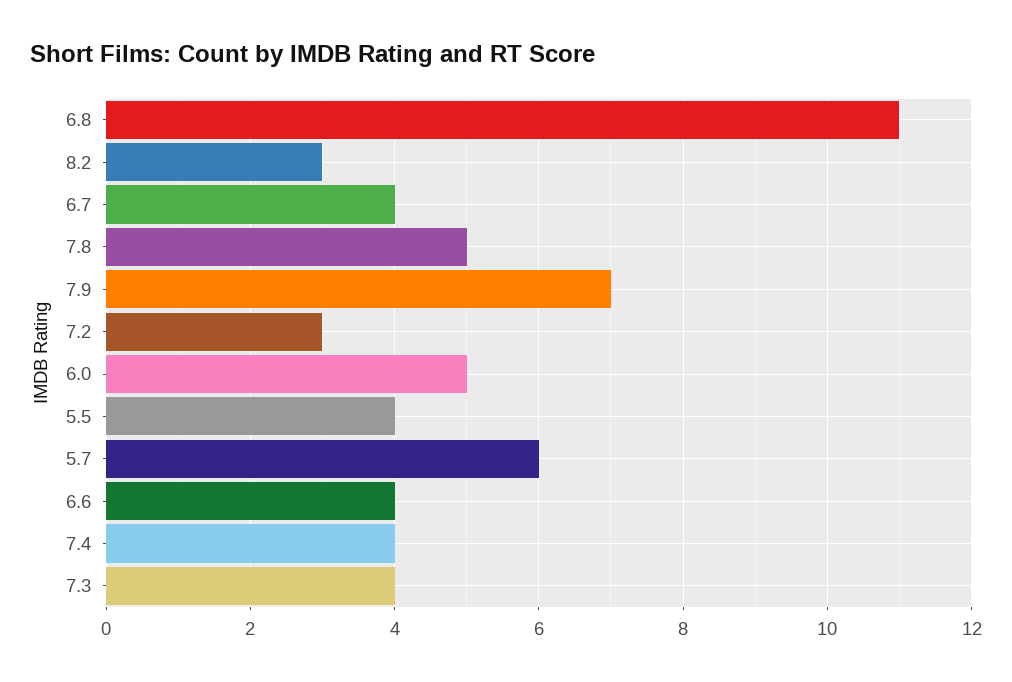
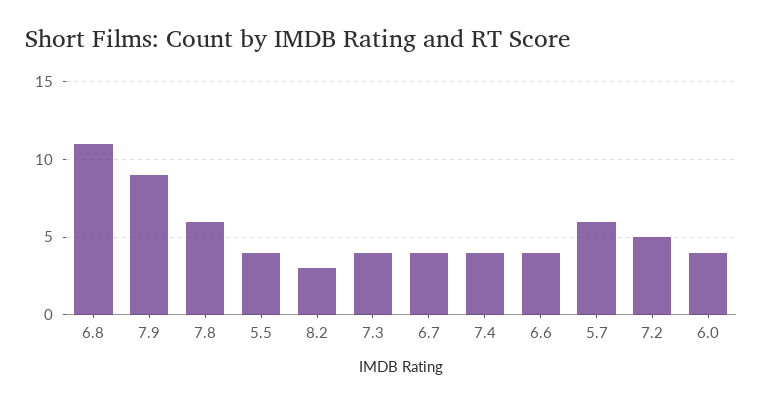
7.8: 5 -> 6
7.9: 7 -> 9
7.2: 3 -> 5
6.0: 5 -> 4

